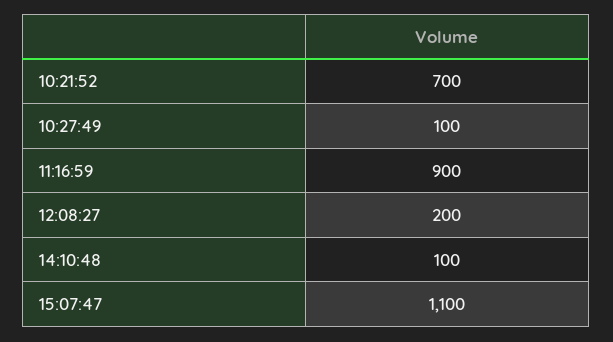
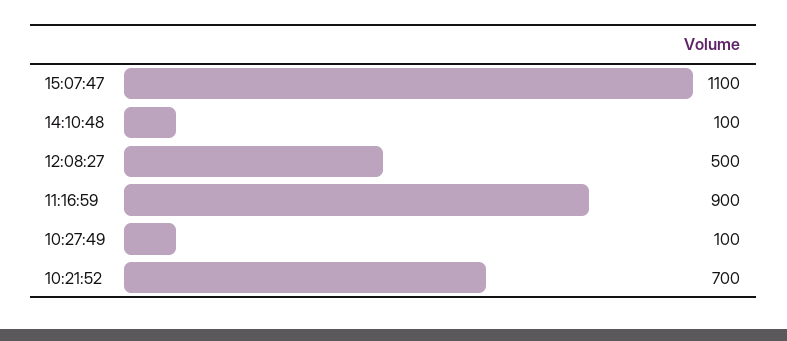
12:08:27: 200 -> 500

